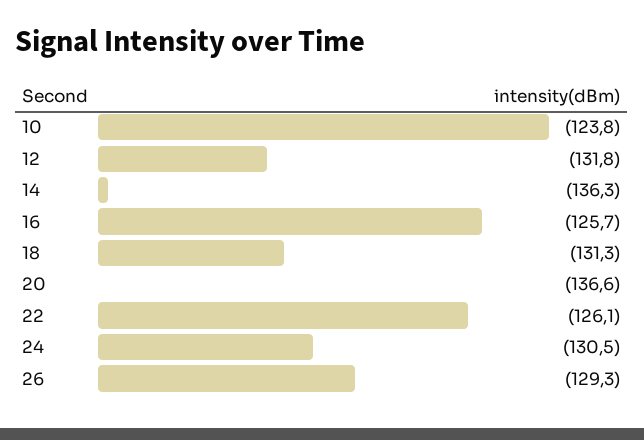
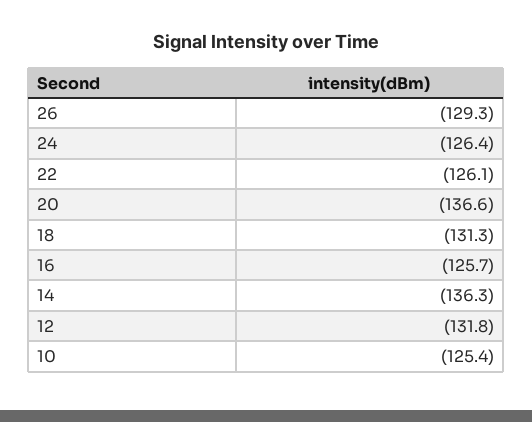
10: -123.8 -> -125.4
24: -130.5 -> -126.4

